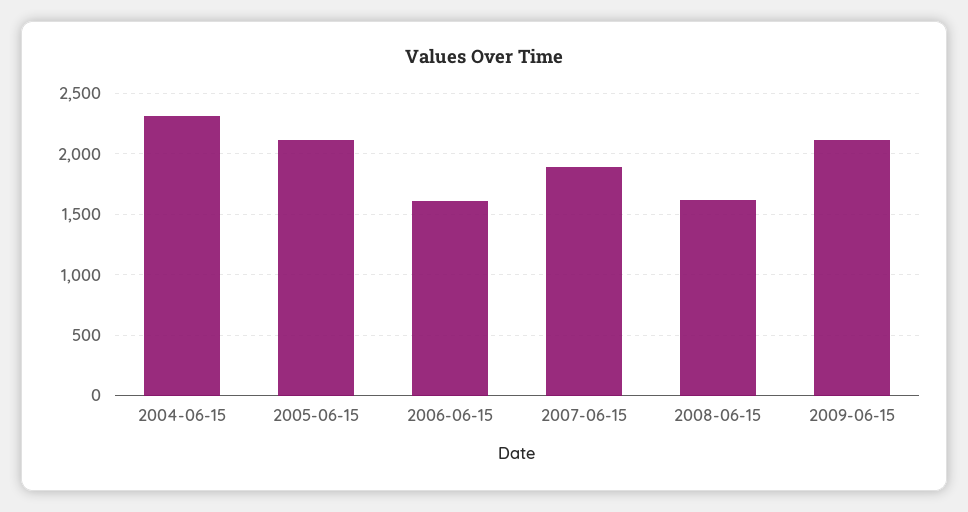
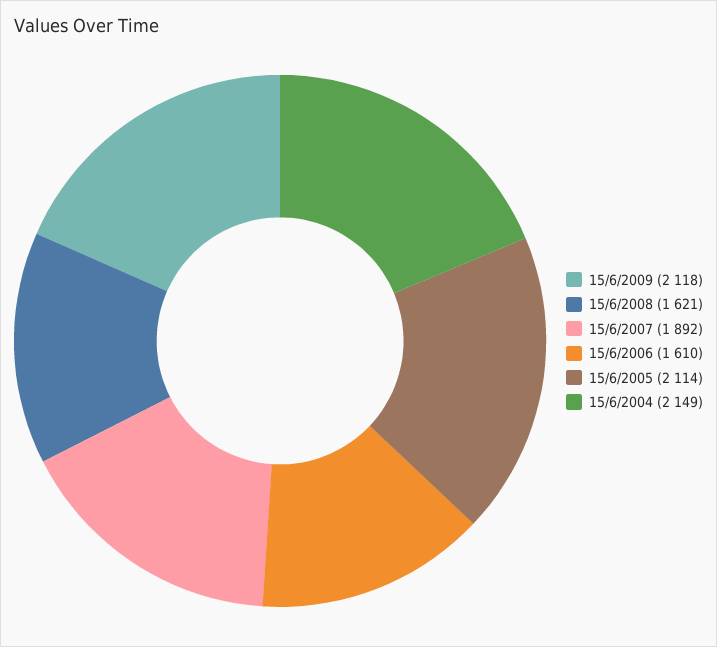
2004-06-15: 2300 -> 2149

